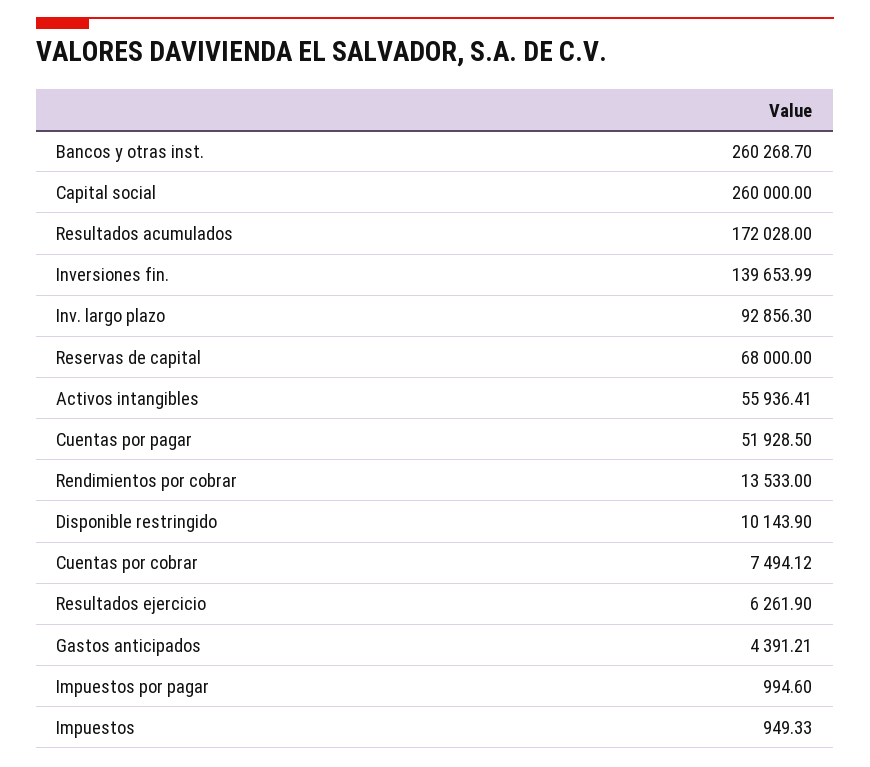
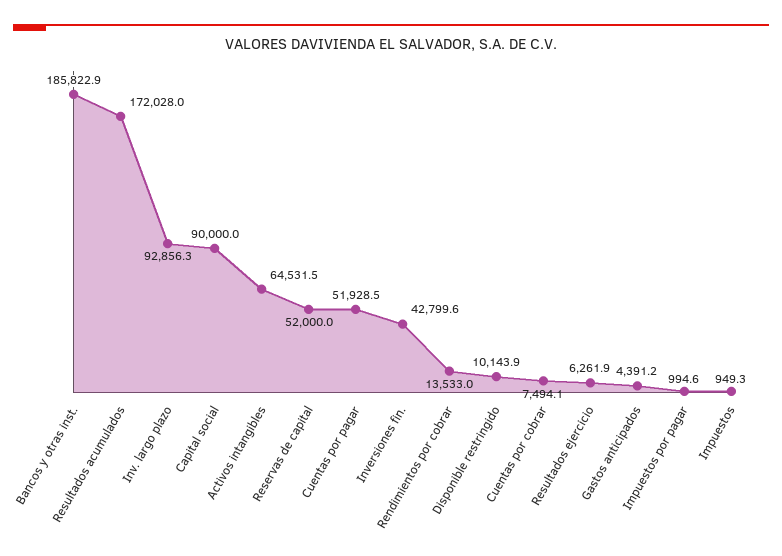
Bancos y otras inst.: 260268.7 -> 185822.9
Capital social: 260000 -> 90000
Inversiones fin.: 139653.99 -> 42799.6
Reservas de capital: 68000 -> 52000
Activos intangibles: 55936.41 -> 64531.5

